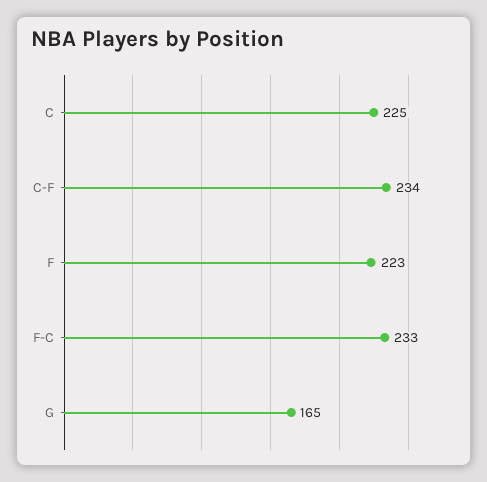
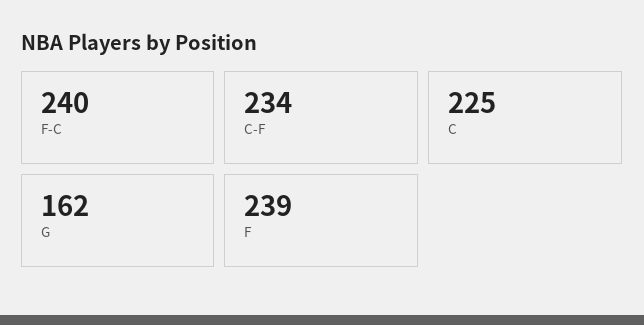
F: 223 -> 239
F-C: 233 -> 240
G: 165 -> 162

